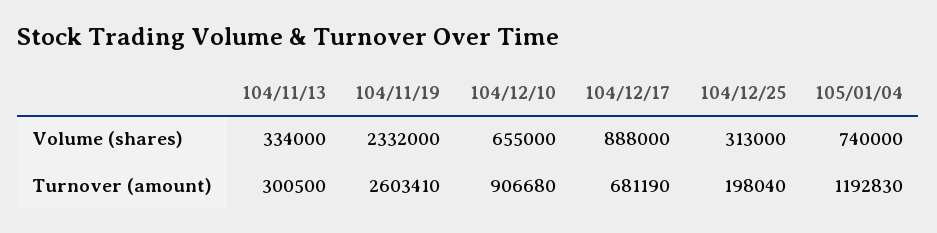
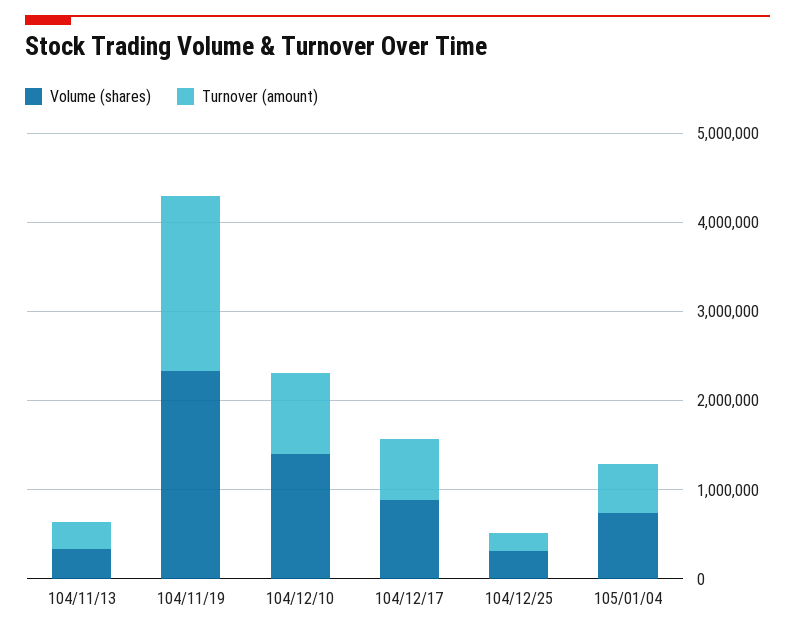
Volume (shares), 104/12/10: 655000 -> 1400000
Turnover (amount), 104/11/19: 2603410 -> 2000000
Turnover (amount), 105/01/04: 1192830 -> 600000

